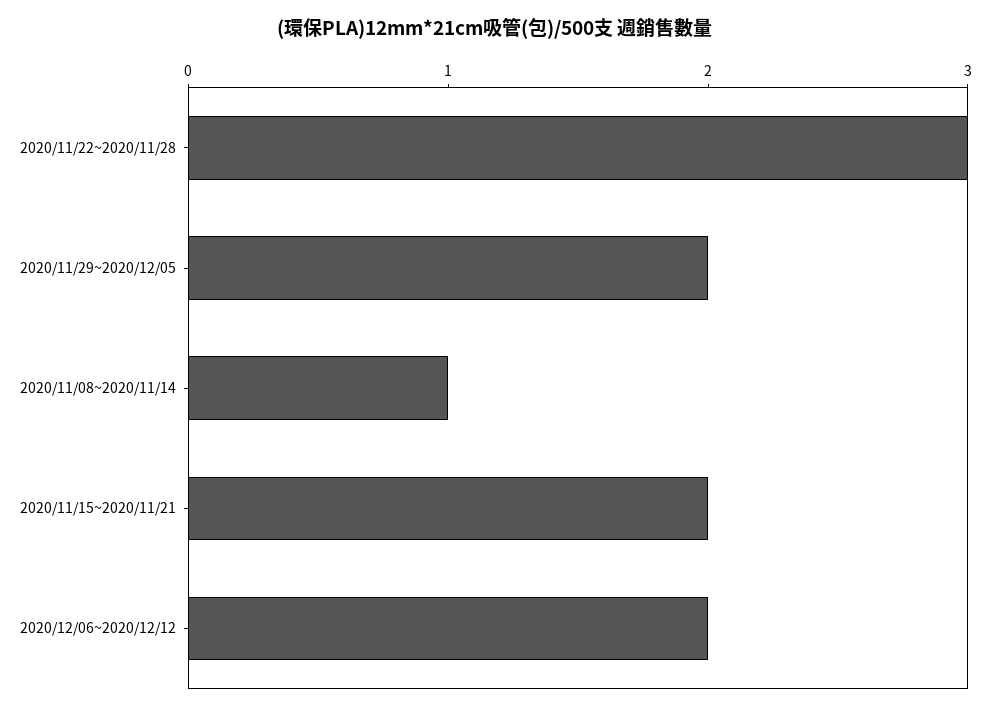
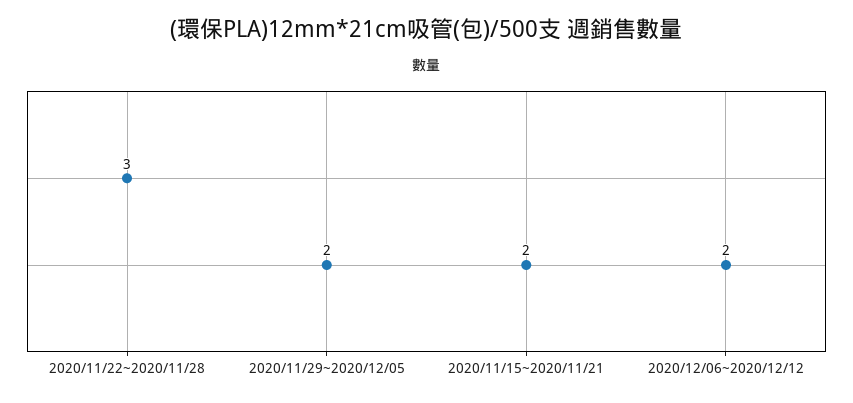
2020/11/08~2020/11/14: 1 -> none

